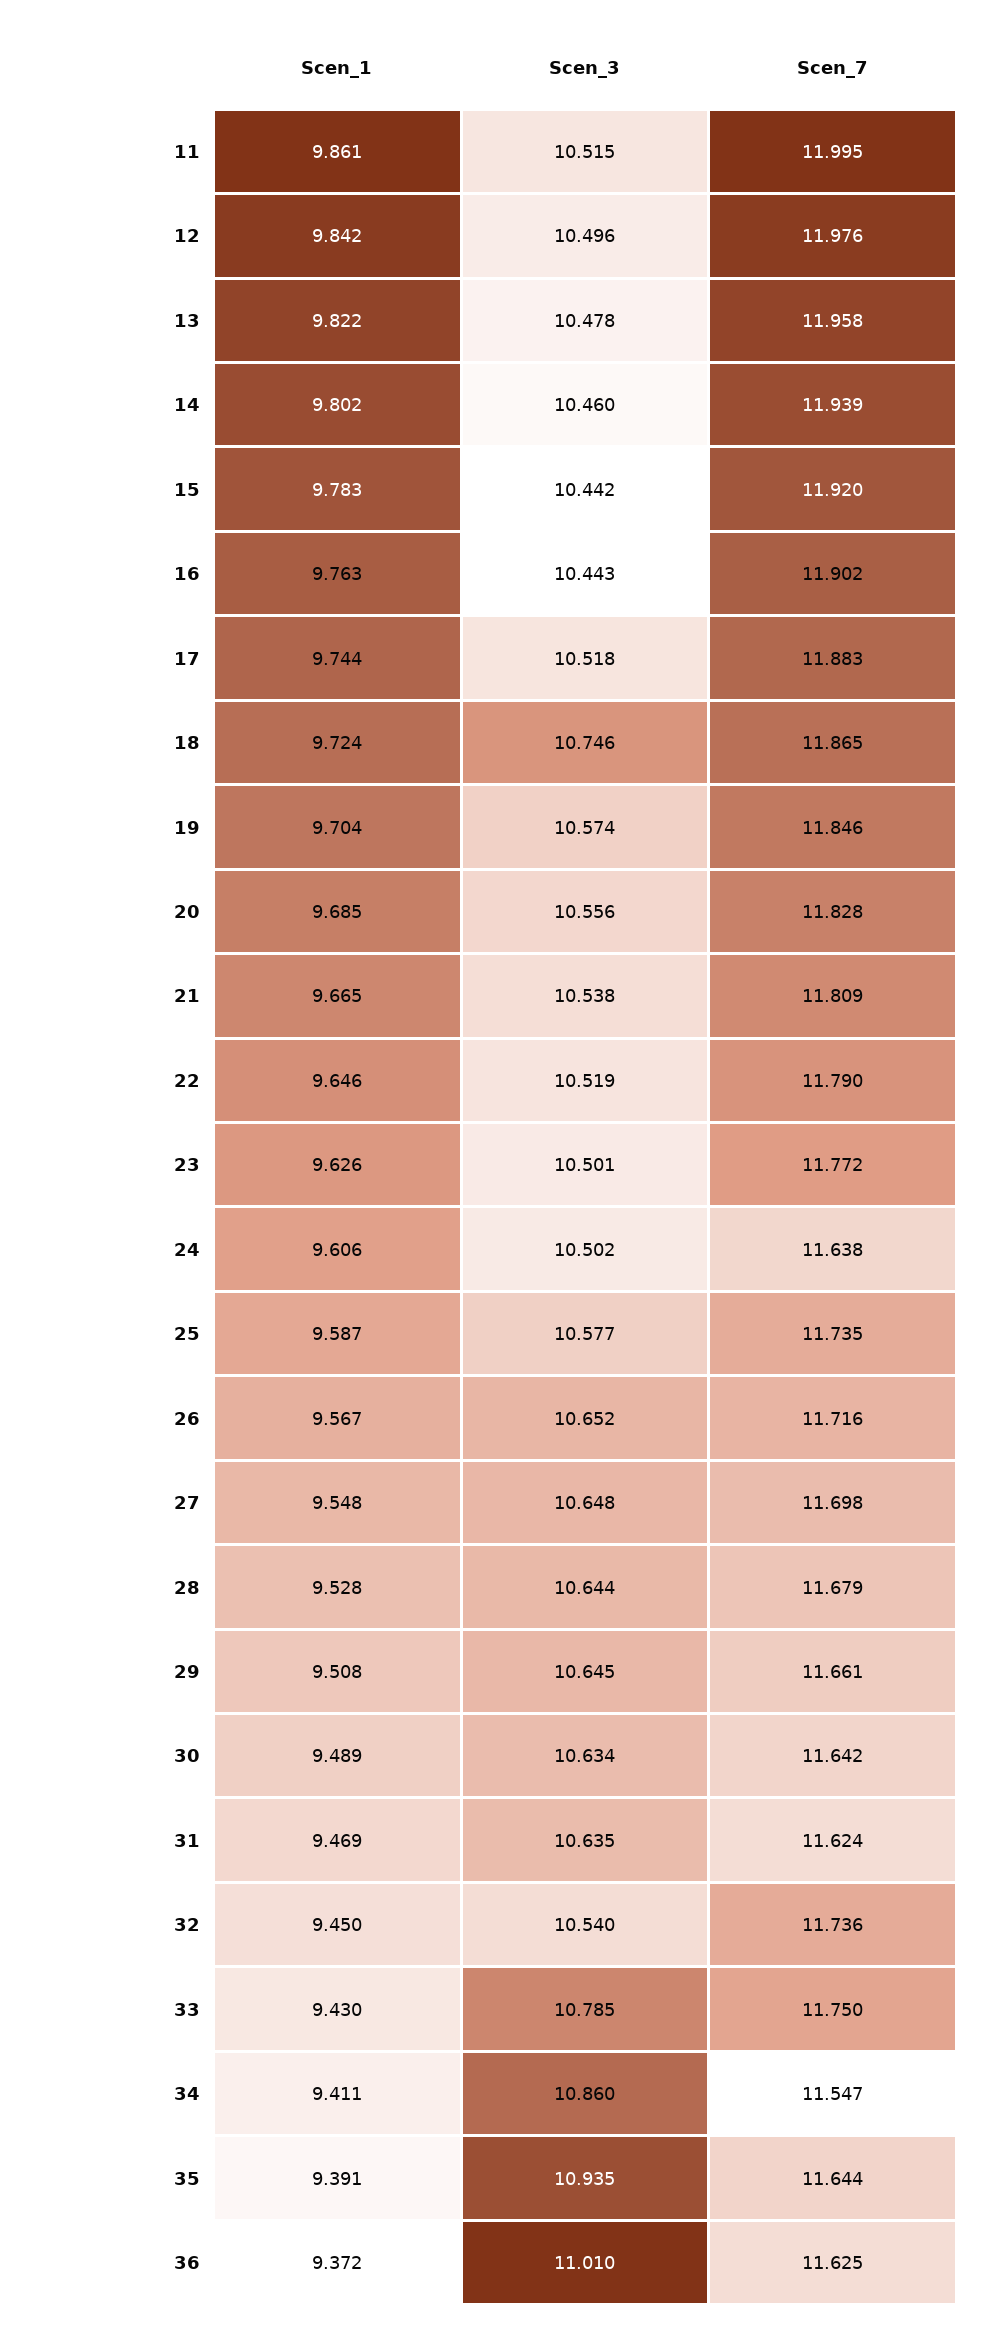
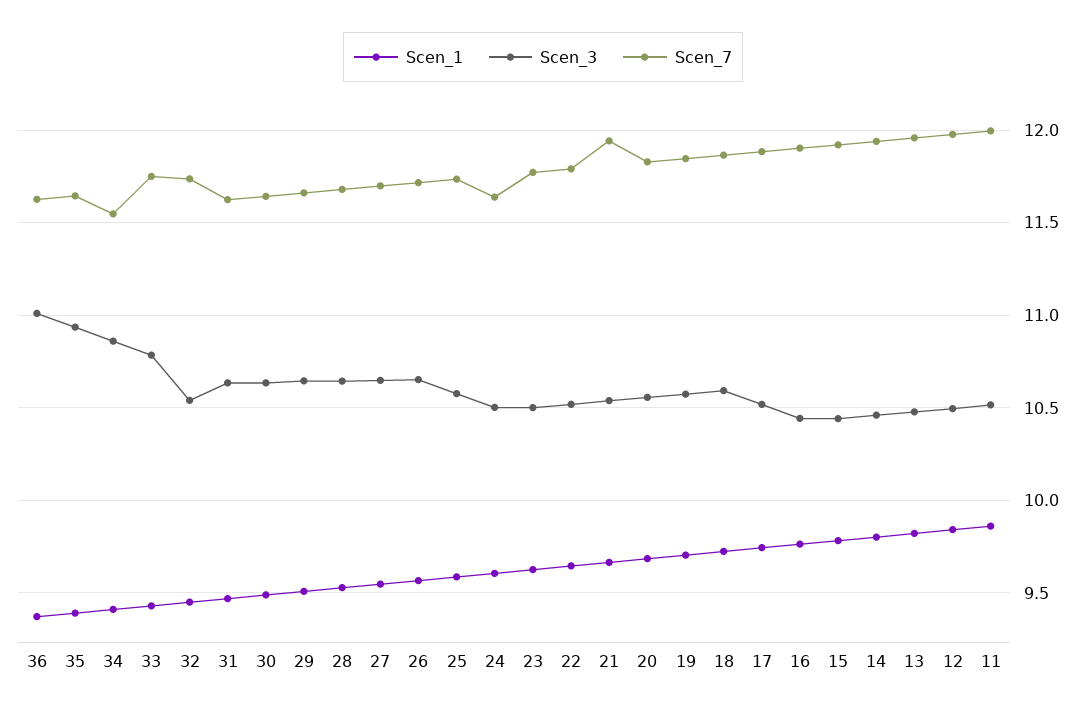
Scen_3, 18: 10.746 -> 10.6
Scen_7, 21: 11.809 -> 11.95

